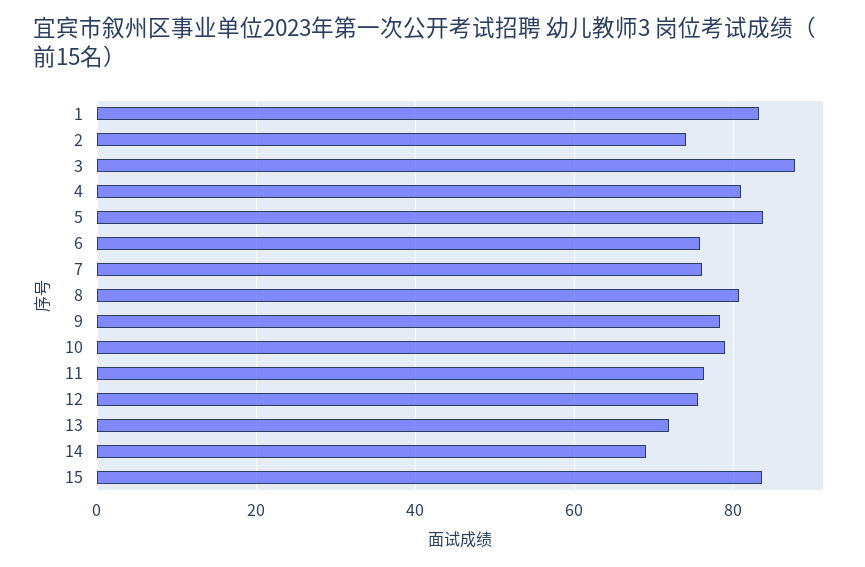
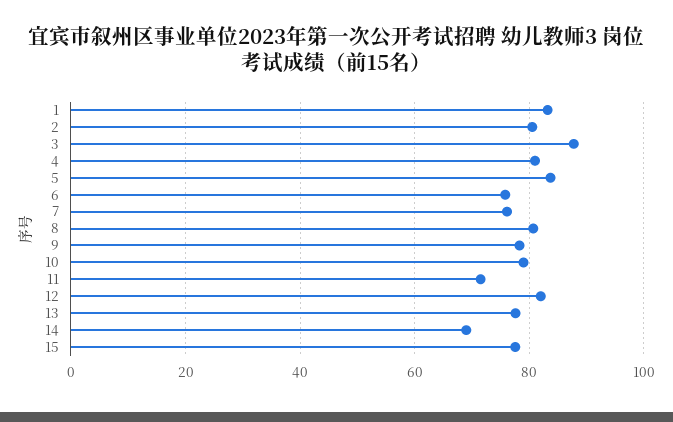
2: 74 -> 80
11: 76 -> 72
12: 76 -> 82
13: 72 -> 78
15: 84 -> 78

